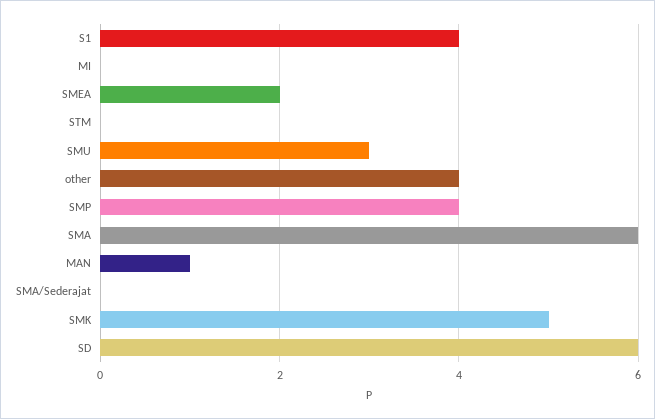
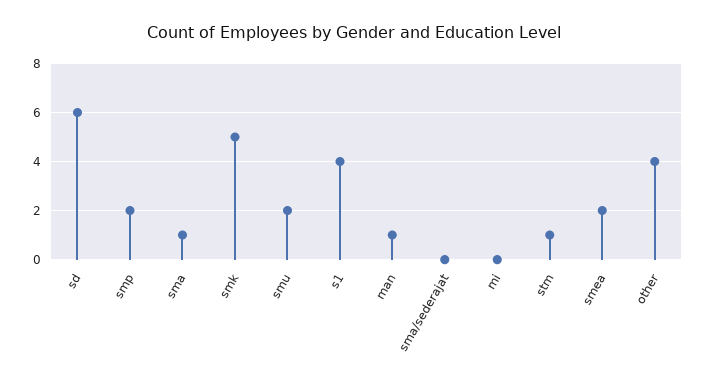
STM: 0 -> 1
SMU: 3 -> 2
SMP: 4 -> 2
SMA: 6 -> 1

